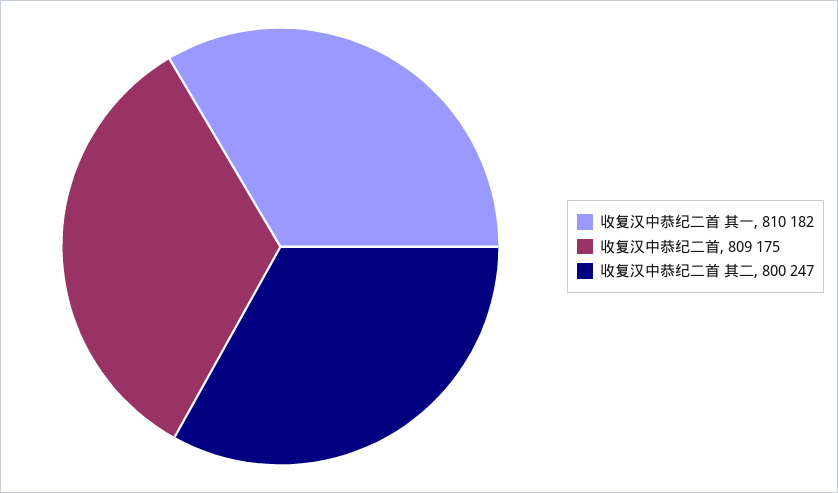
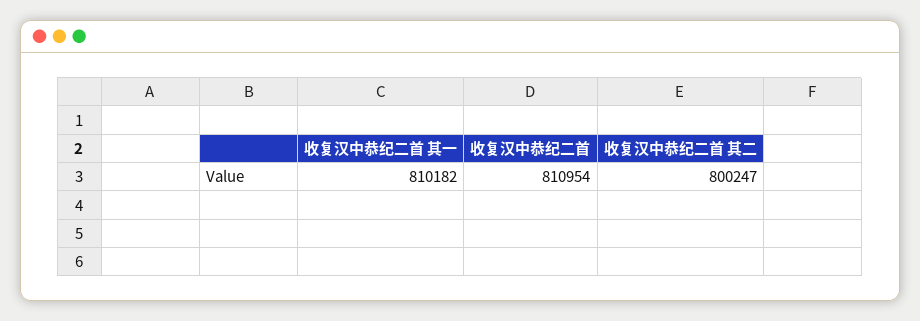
收复汉中恭纪二首: 809175 -> 810954

